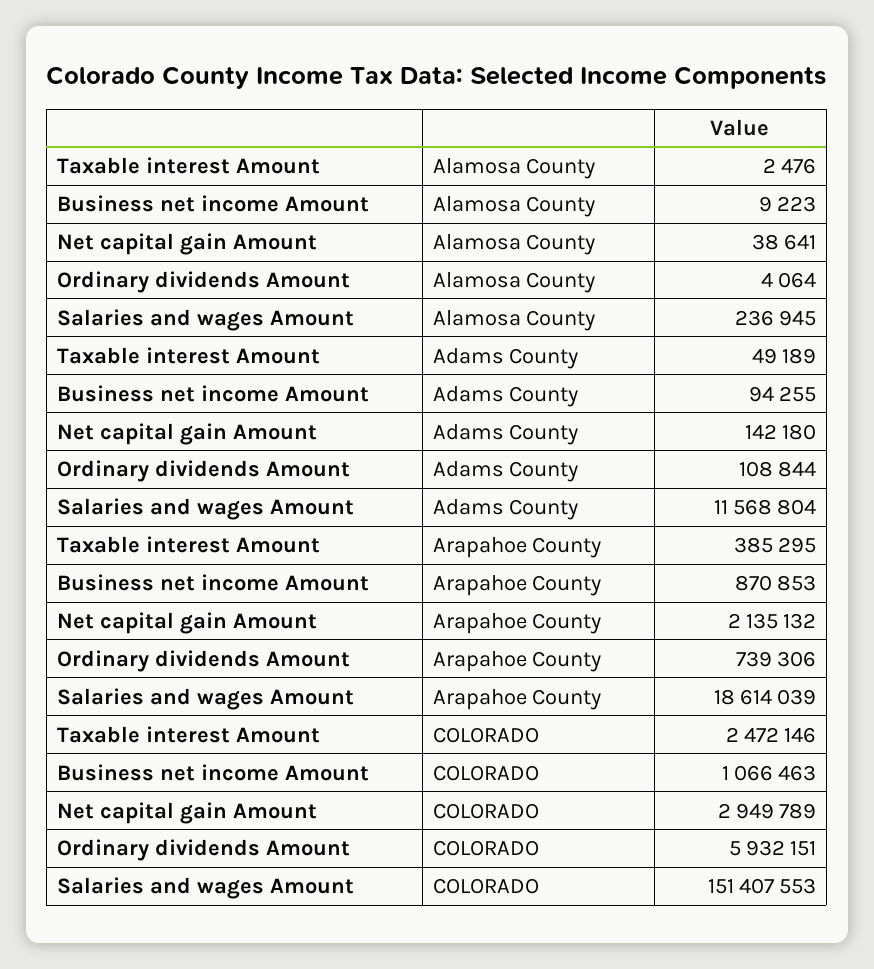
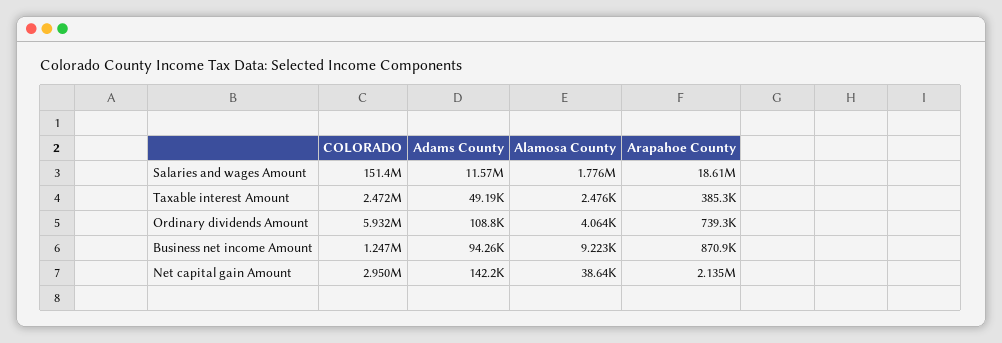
Salaries and wages Amount, Alamosa County: 236945 -> 1776000
Business net income Amount, COLORADO: 1066463 -> 1247000

